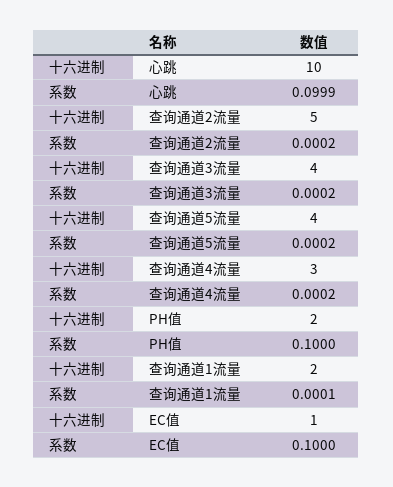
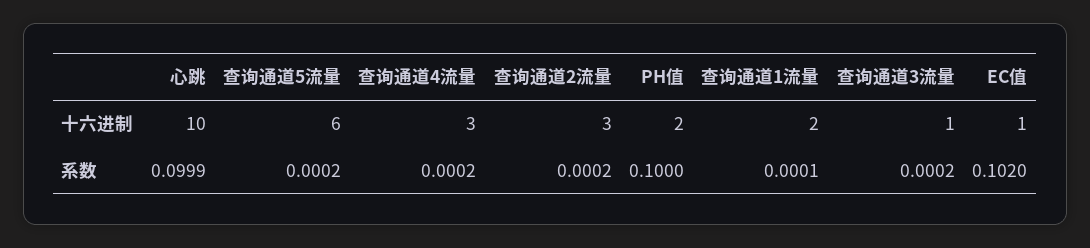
十六进制, 查询通道2流量: 5 -> 3
十六进制, 查询通道3流量: 4 -> 1
十六进制, 查询通道5流量: 4 -> 6
系数, EC值: 0.1 -> 0.102

